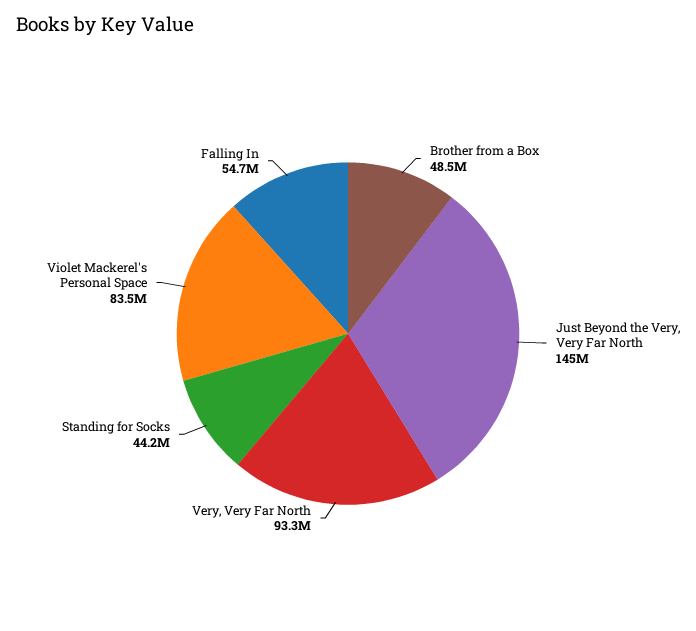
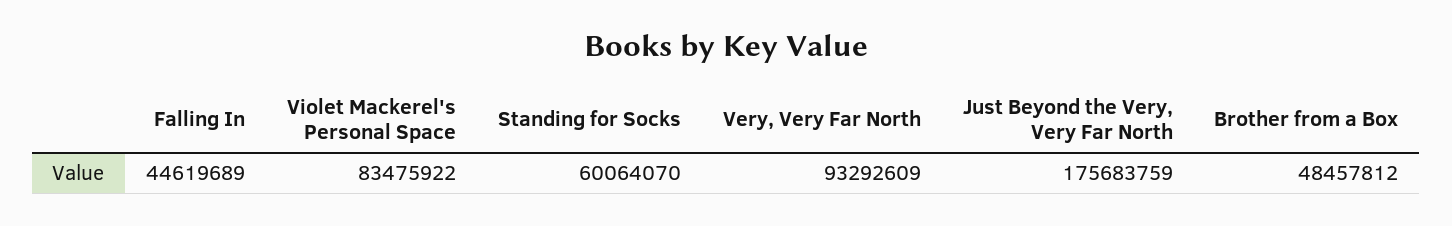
Just Beyond the Very, Very Far North: 145000000 -> 175683759
Standing for Socks: 44200000 -> 60064070
Falling In: 54700000 -> 44619689

